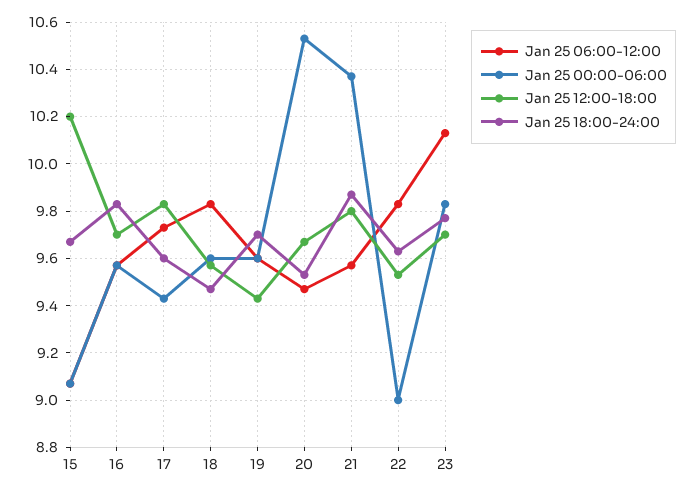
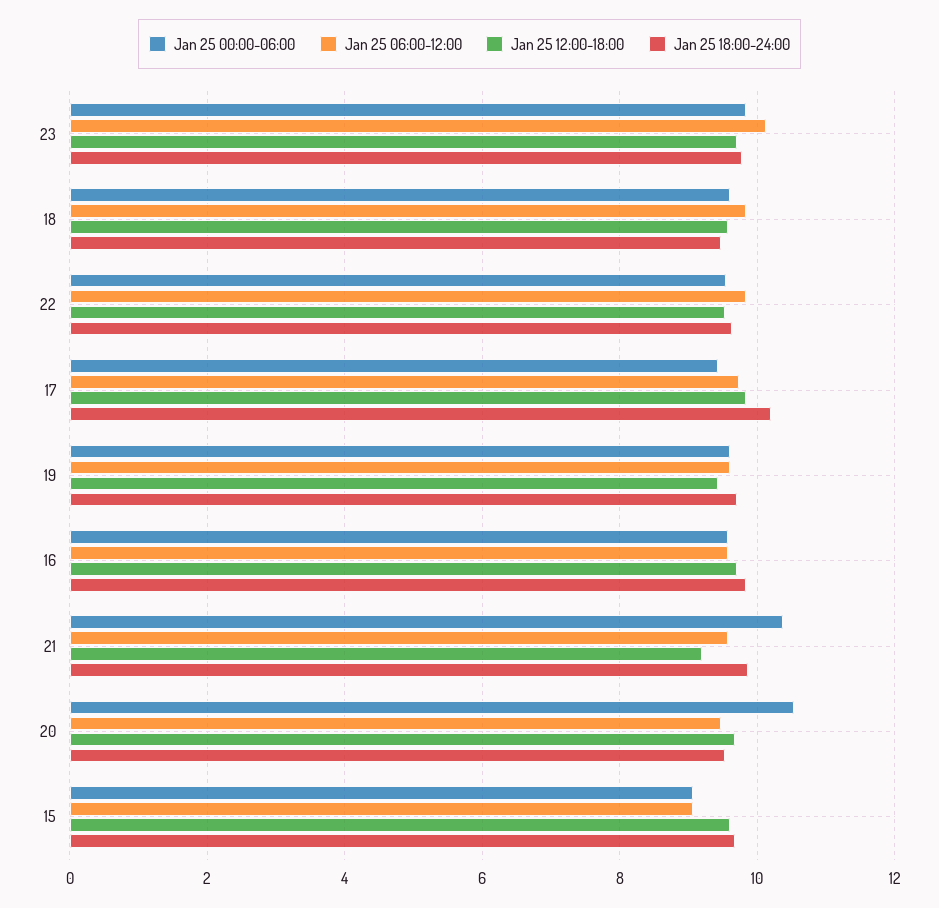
Jan 25 12:00-18:00, 15: 10.2 -> 9.6
Jan 25 18:00-24:00, 17: 9.6 -> 10.2
Jan 25 12:00-18:00, 21: 9.8 -> 9.2
Jan 25 00:00-06:00, 22: 9 -> 9.6

